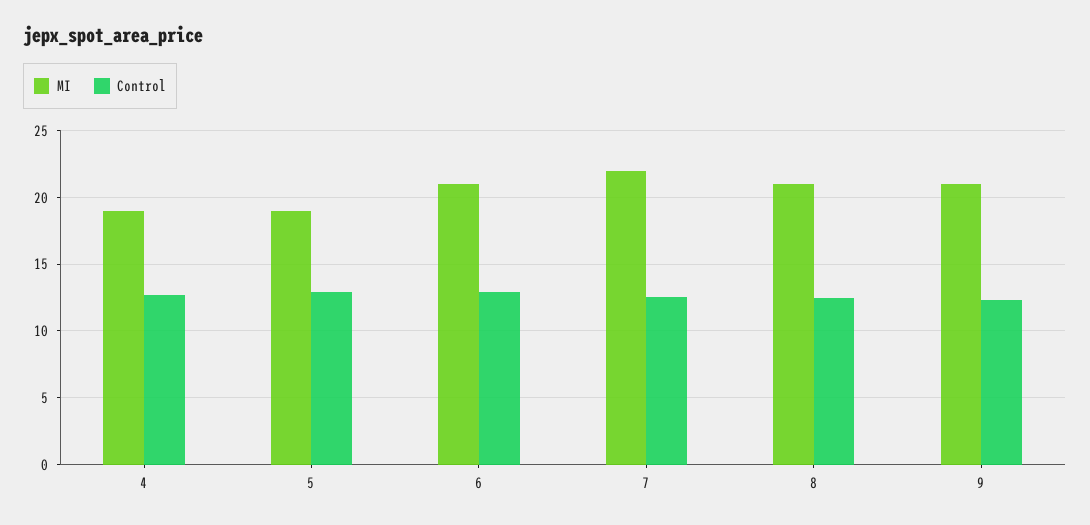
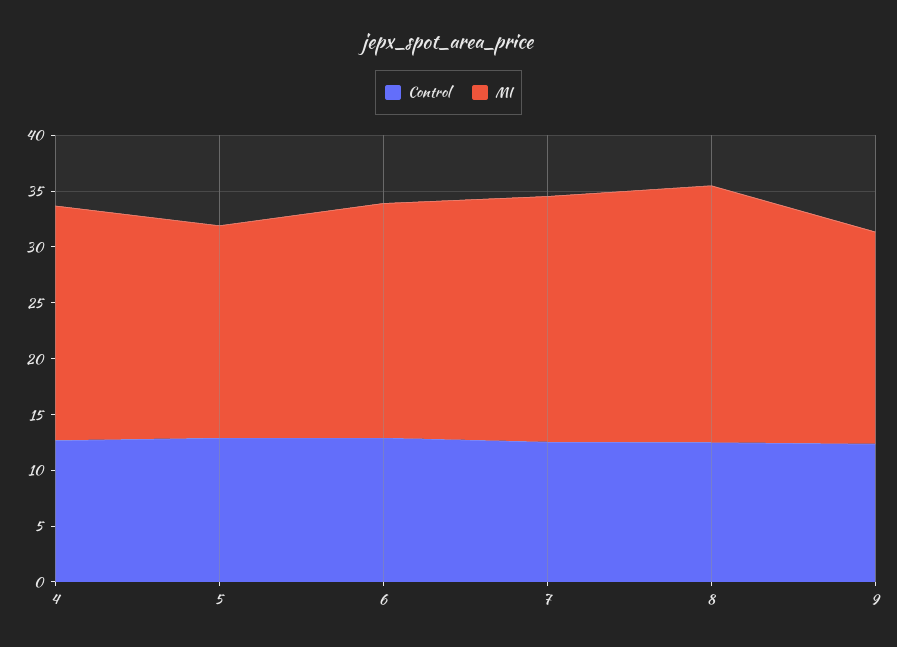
MI, 4: 19 -> 21
MI, 8: 21 -> 23
MI, 9: 21 -> 19

